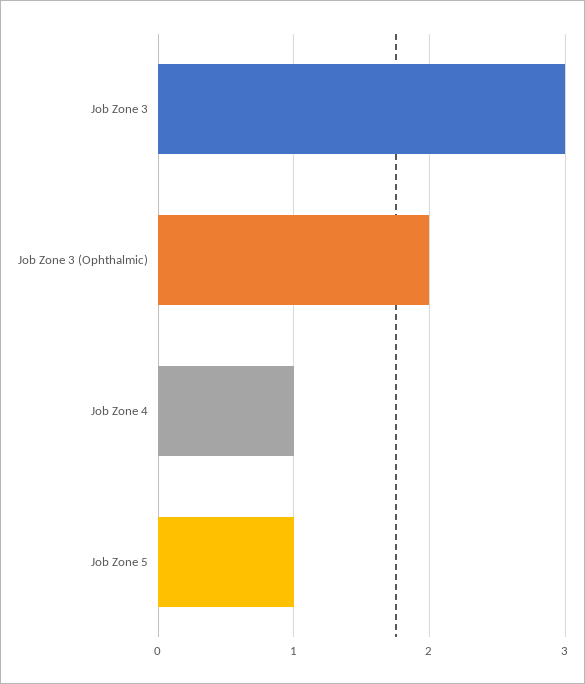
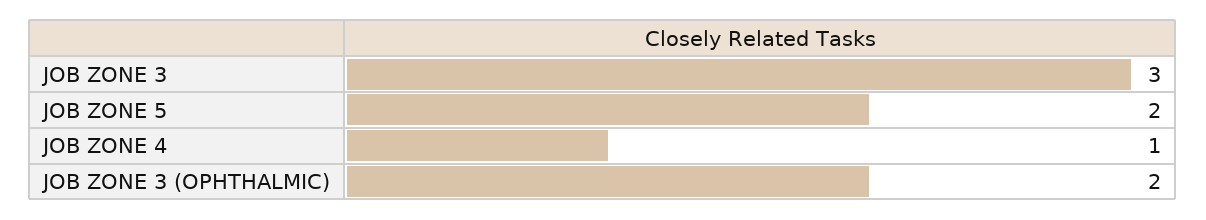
Job Zone 5: 1 -> 2

